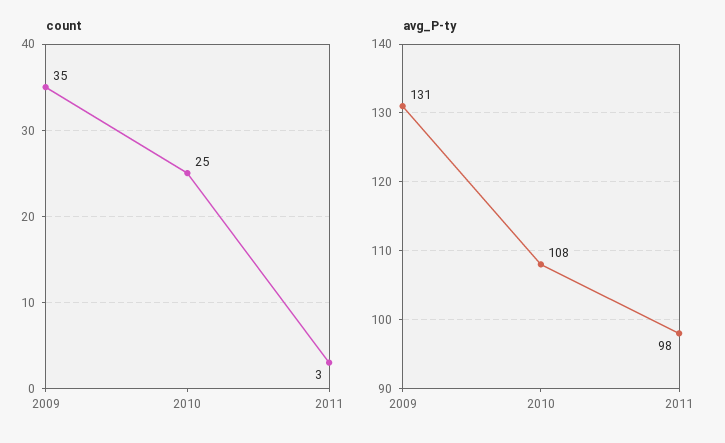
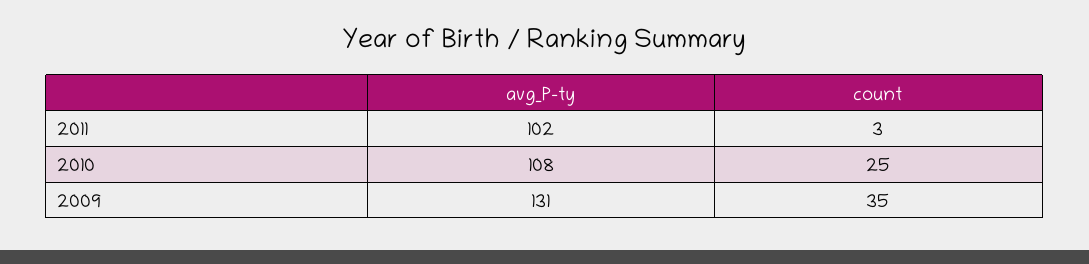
avg_P-ty, 2011: 98 -> 102

